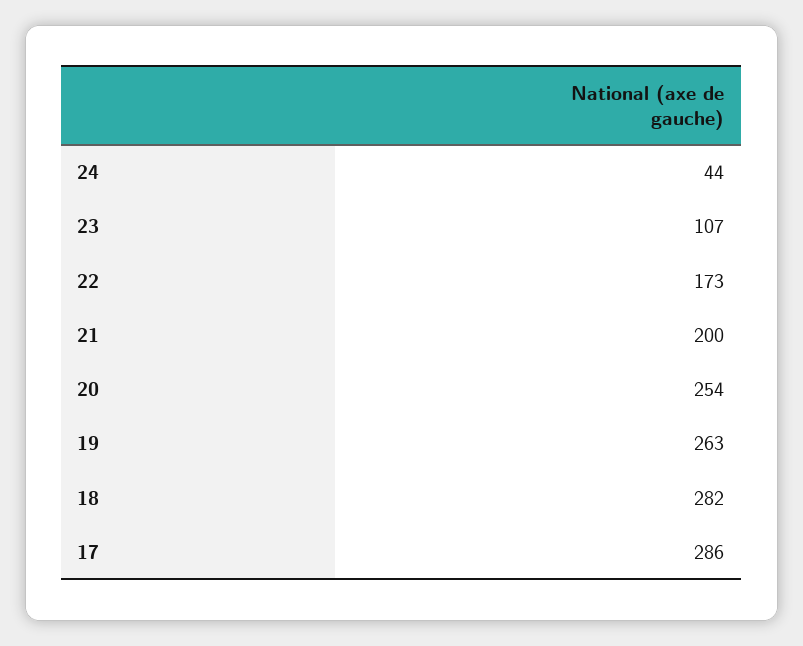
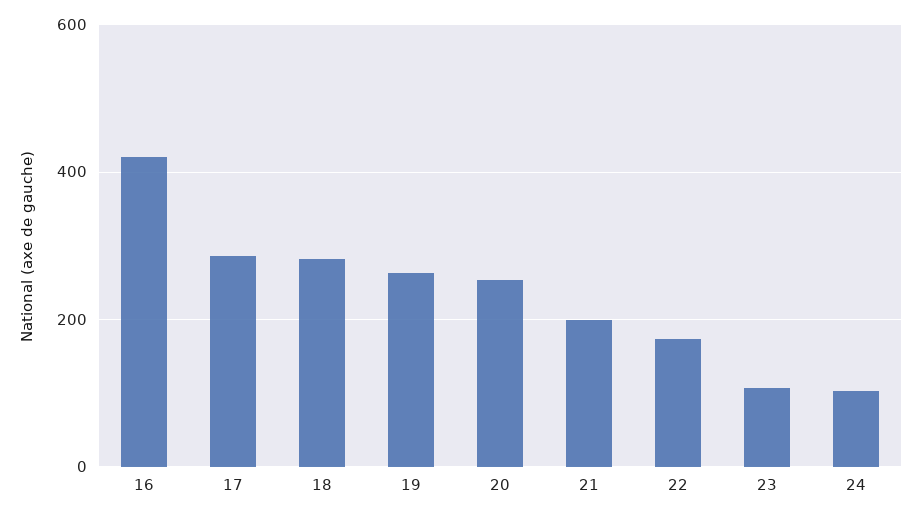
24: 44 -> 100
16: none -> 420

